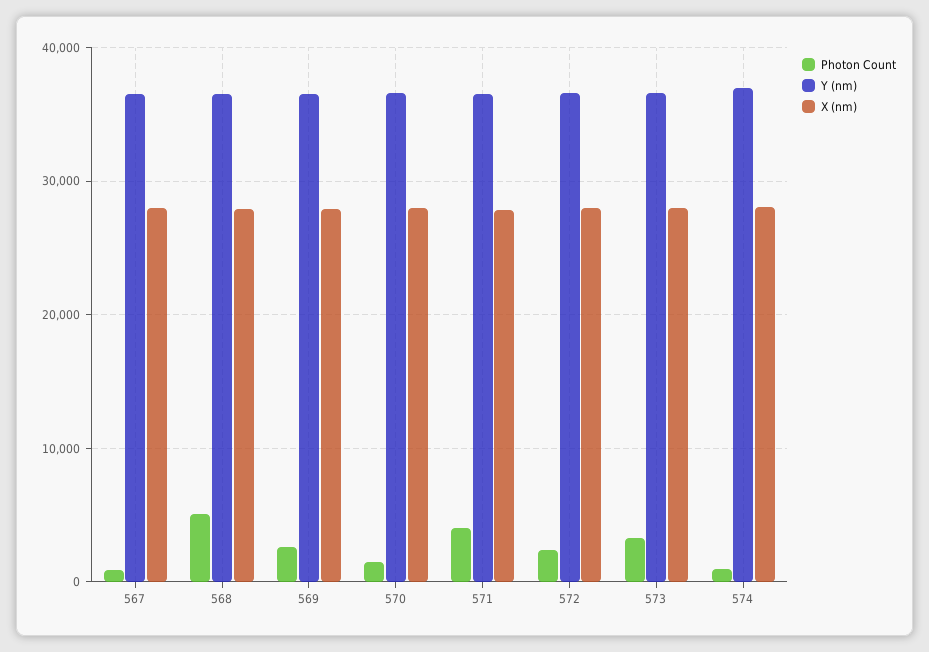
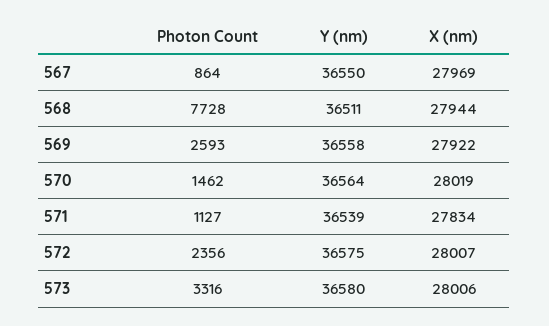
Photon Count, 568: 5000 -> 7728
Photon Count, 571: 4000 -> 1127
Photon Count, 574: 1000 -> none
Y (nm), 574: 37000 -> none
X (nm), 574: 28000 -> none

